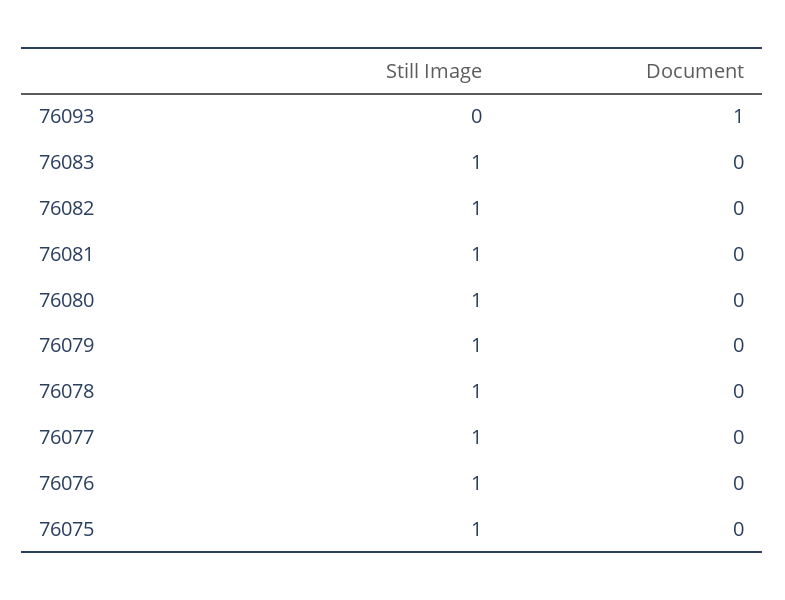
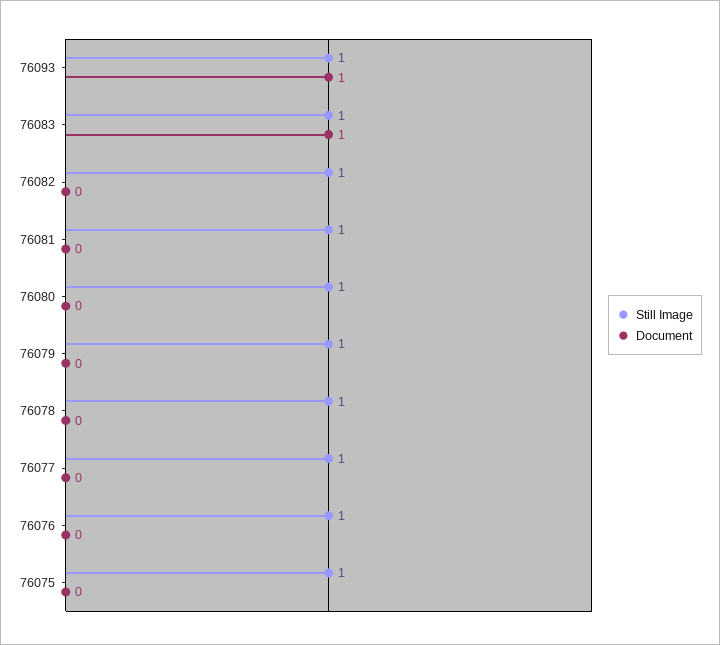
Still Image, 76093: 0 -> 1
Document, 76083: 0 -> 1

